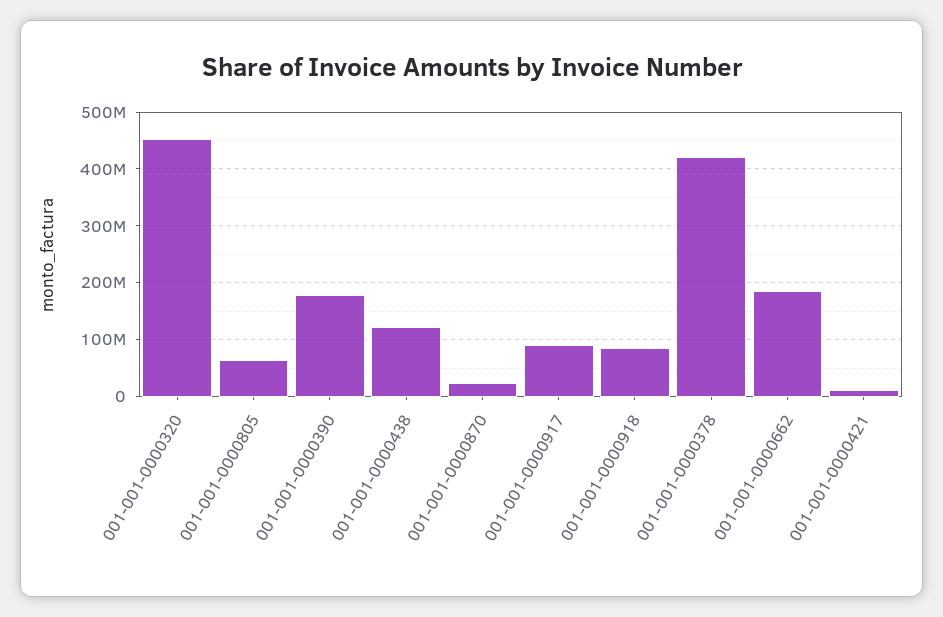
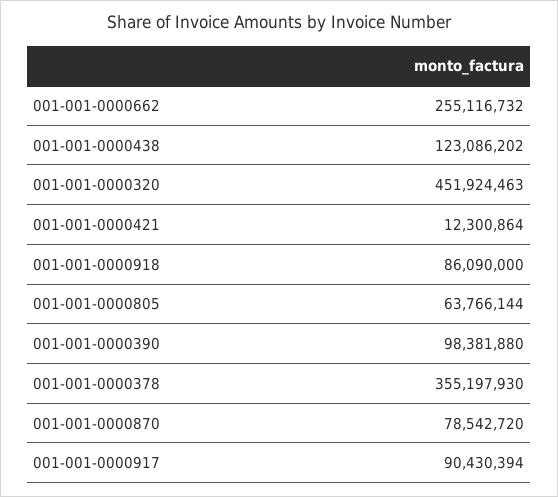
001-001-0000390: 180000000 -> 98381880
001-001-0000870: 20000000 -> 78542720
001-001-0000378: 420000000 -> 355197930
001-001-0000662: 180000000 -> 255116732

